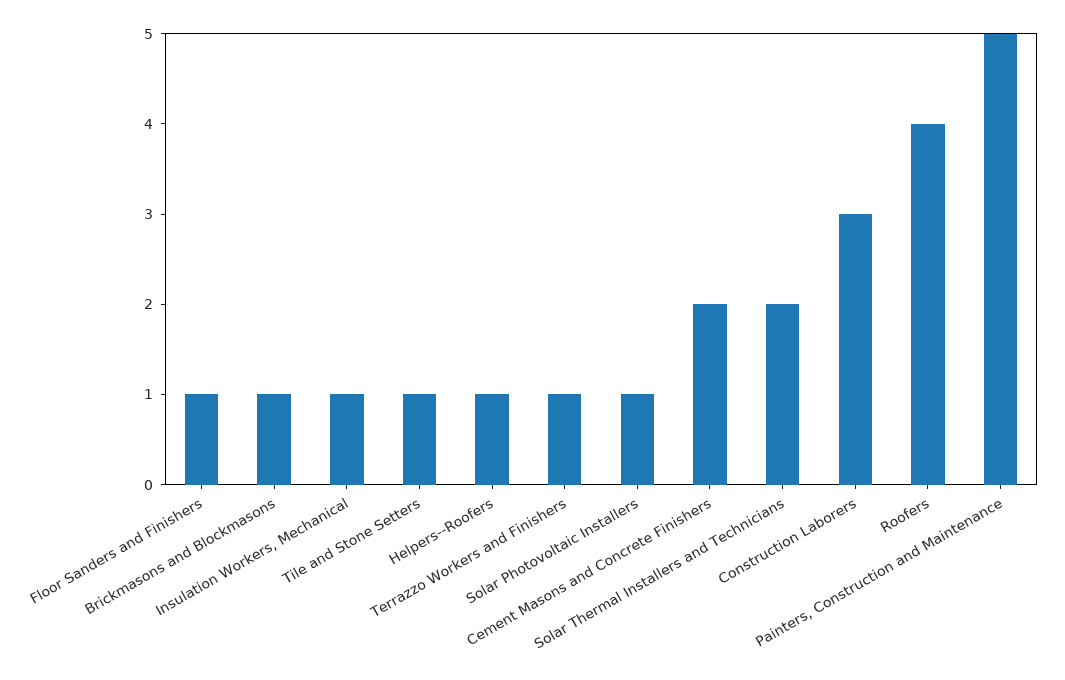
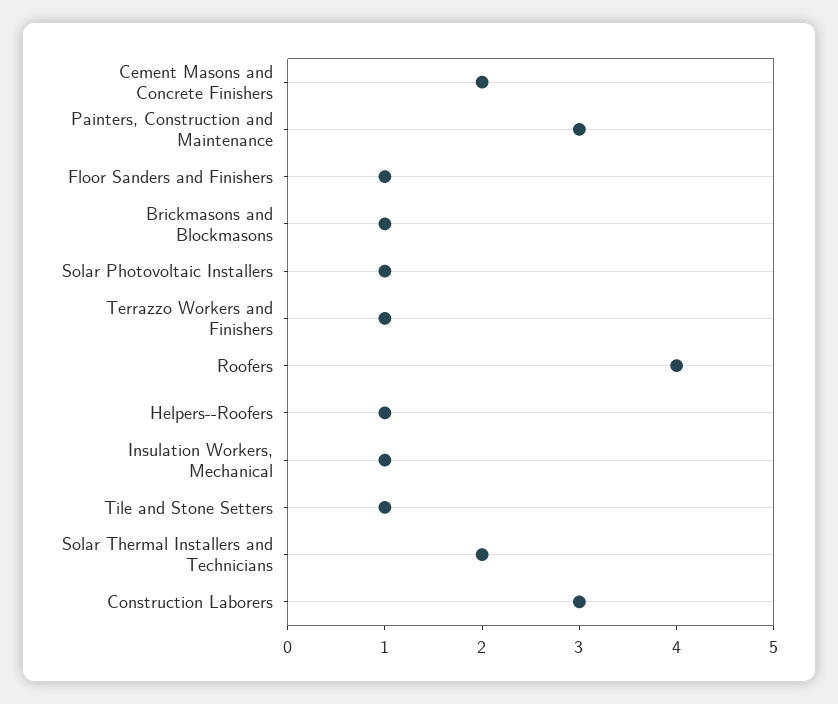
Painters, Construction and Maintenance: 5 -> 3

